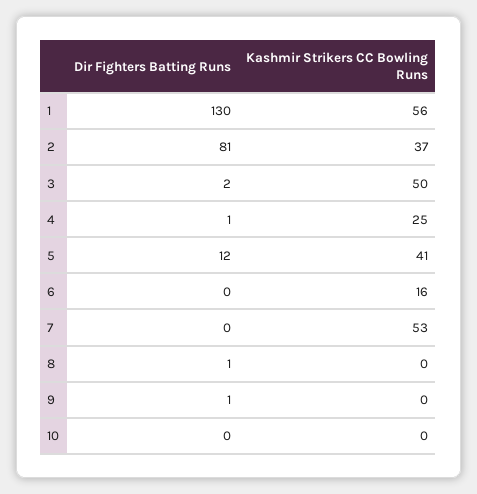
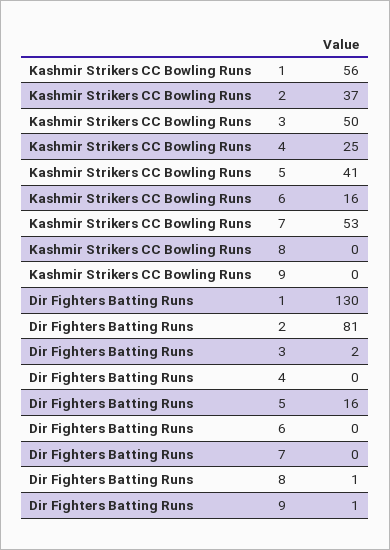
Dir Fighters Batting Runs, 4: 1 -> 0
Dir Fighters Batting Runs, 5: 12 -> 16
Dir Fighters Batting Runs, 10: 0 -> none
Kashmir Strikers CC Bowling Runs, 10: 0 -> none

